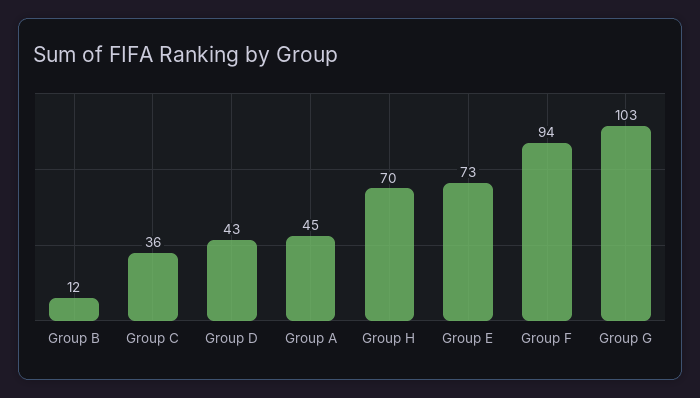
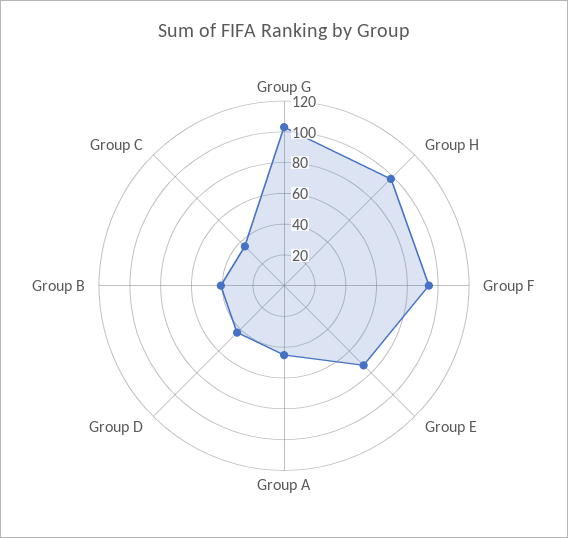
Group B: 12 -> 40
Group H: 70 -> 100

